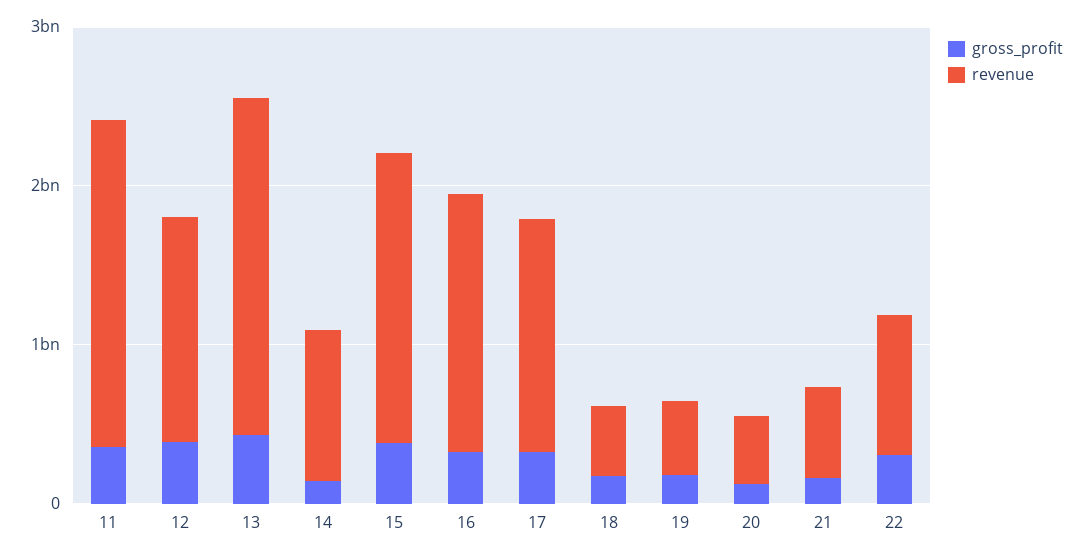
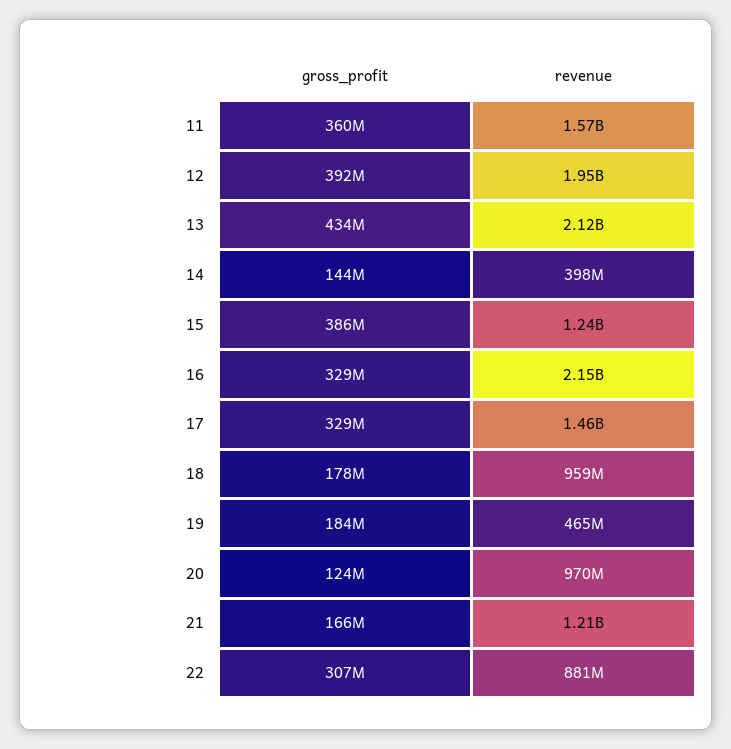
revenue, 11: 2000000000 -> 1570000000
revenue, 12: 1400000000 -> 1950000000
revenue, 14: 1000000000 -> 398000000
revenue, 15: 1800000000 -> 1240000000
revenue, 16: 1600000000 -> 2150000000
revenue, 18: 400000000 -> 959000000
revenue, 20: 400000000 -> 970000000
revenue, 21: 600000000 -> 1210000000

